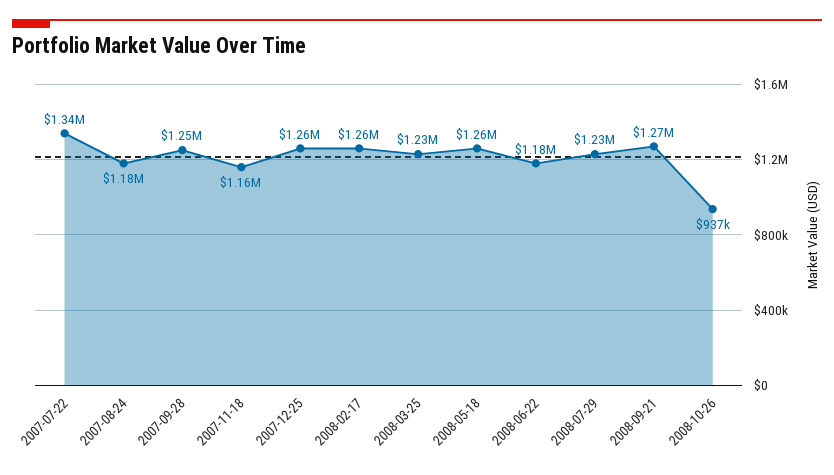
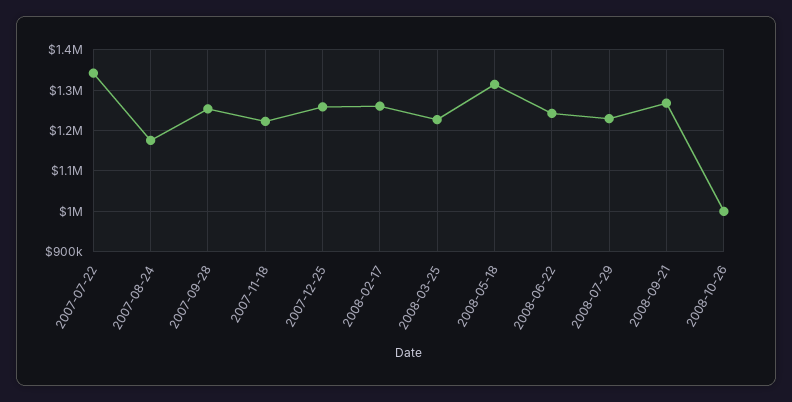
2007-11-18: 1160000 -> 1220000
2008-05-18: 1260000 -> 1320000
2008-06-22: 1180000 -> 1240000
2008-10-26: 937000 -> 1000000

